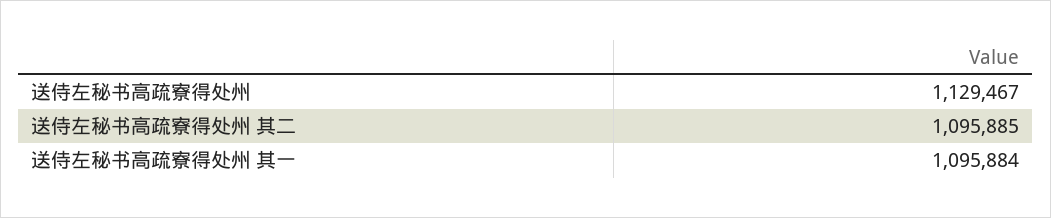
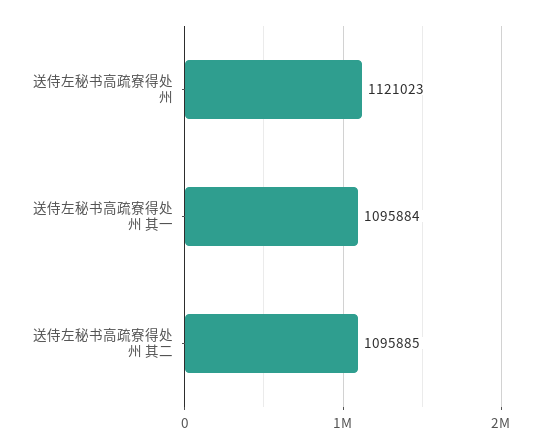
送侍左秘书高疏寮得处州: 1129467 -> 1121023

